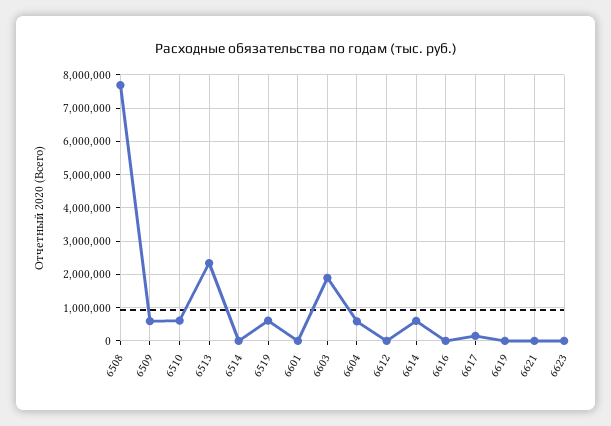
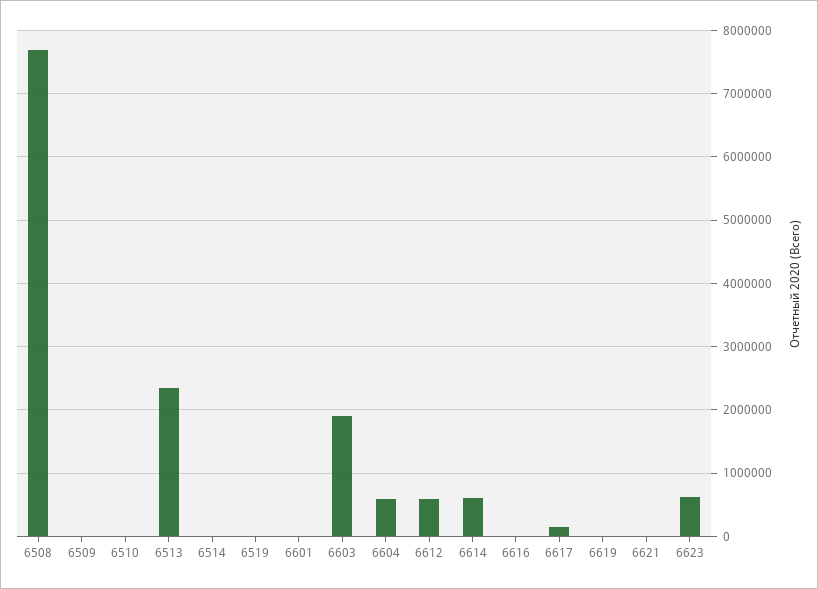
6509: 600000 -> 0
6510: 600000 -> 0
6519: 600000 -> 0
6612: 0 -> 600000
6623: 0 -> 600000

